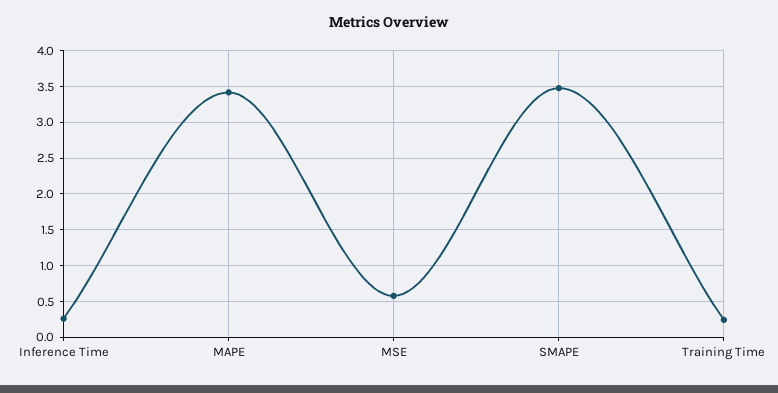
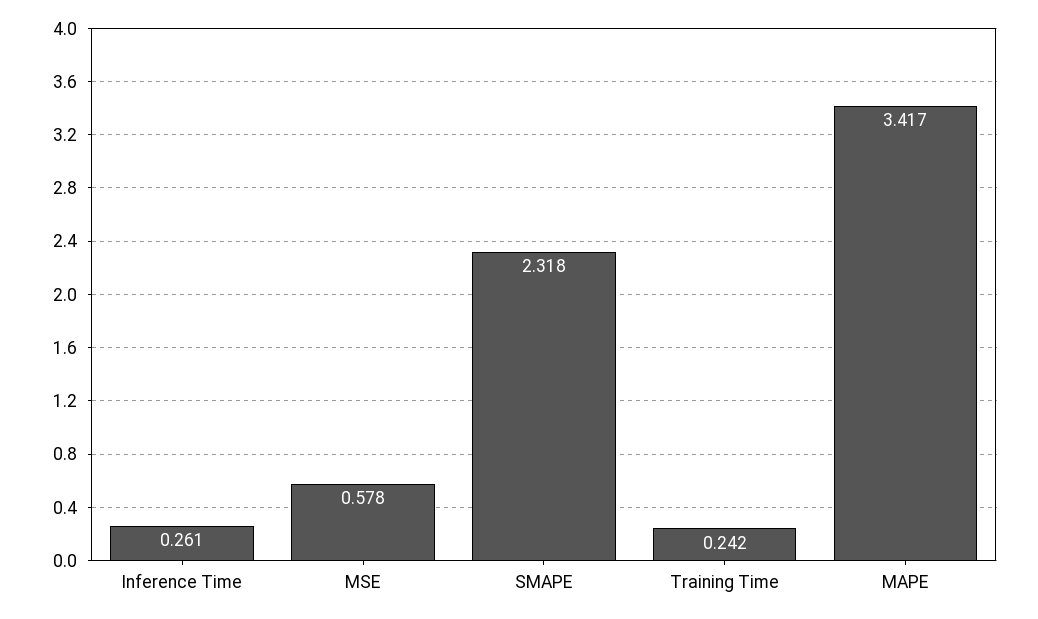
SMAPE: 3.5 -> 2.318

